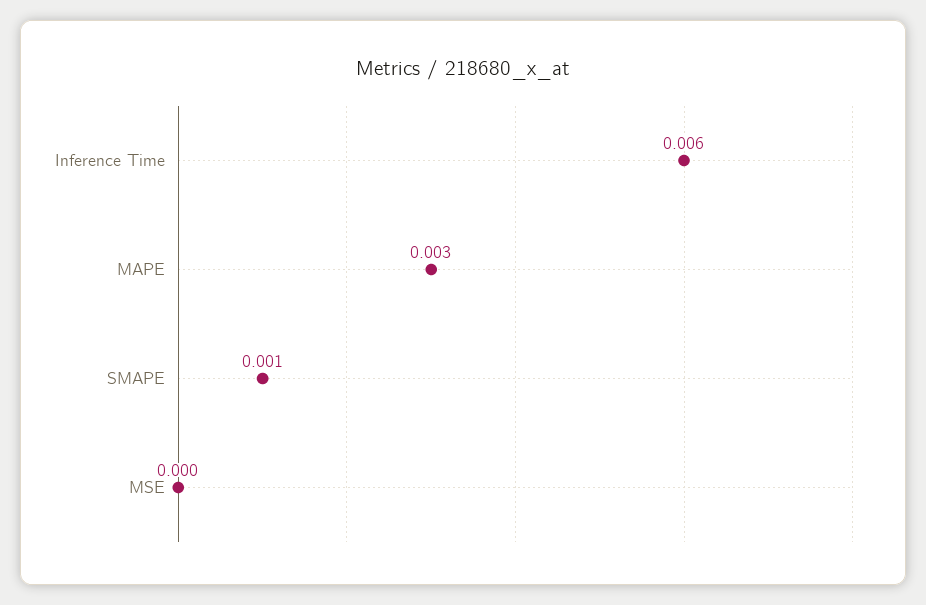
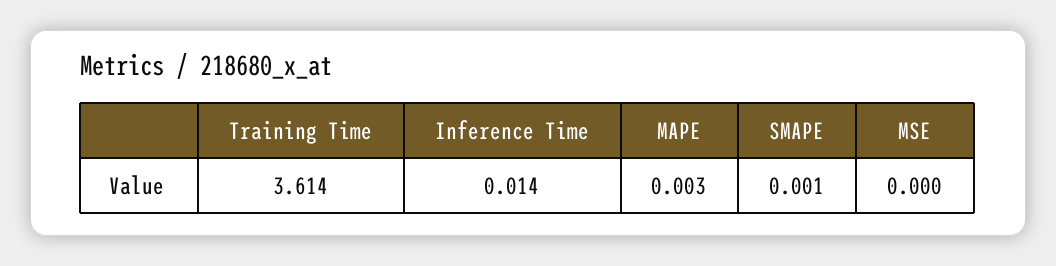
Inference Time: 0.006 -> 0.014
Training Time: none -> 3.614

